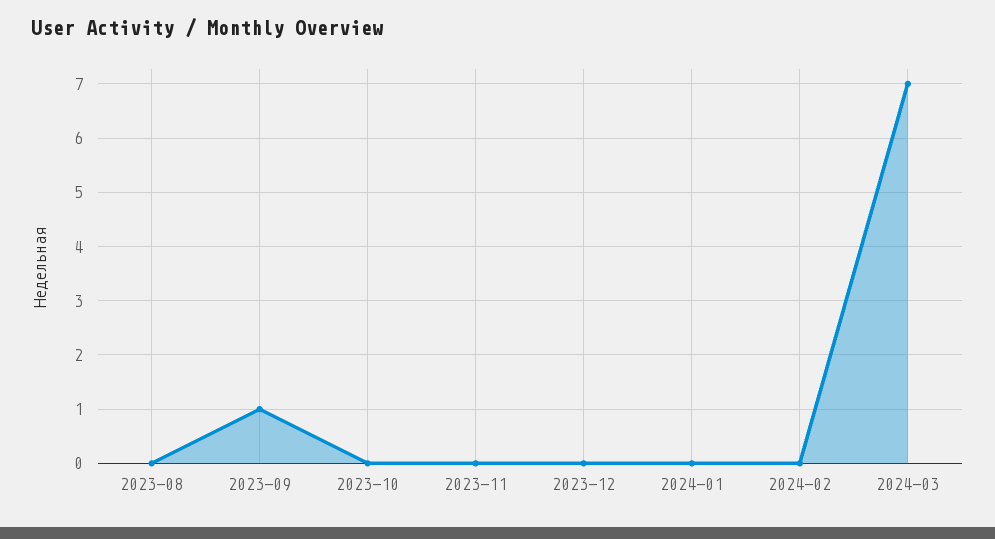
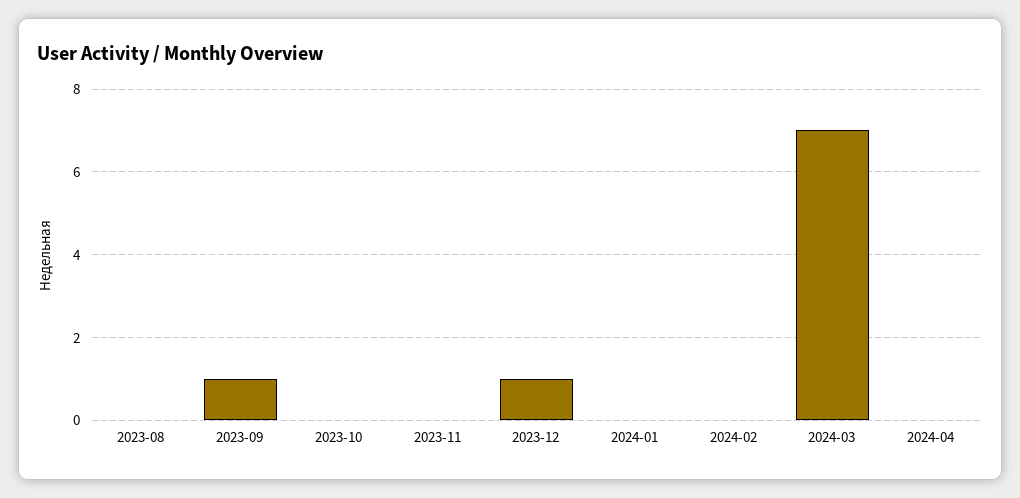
2023-12: 0 -> 1
2024-04: none -> 0

